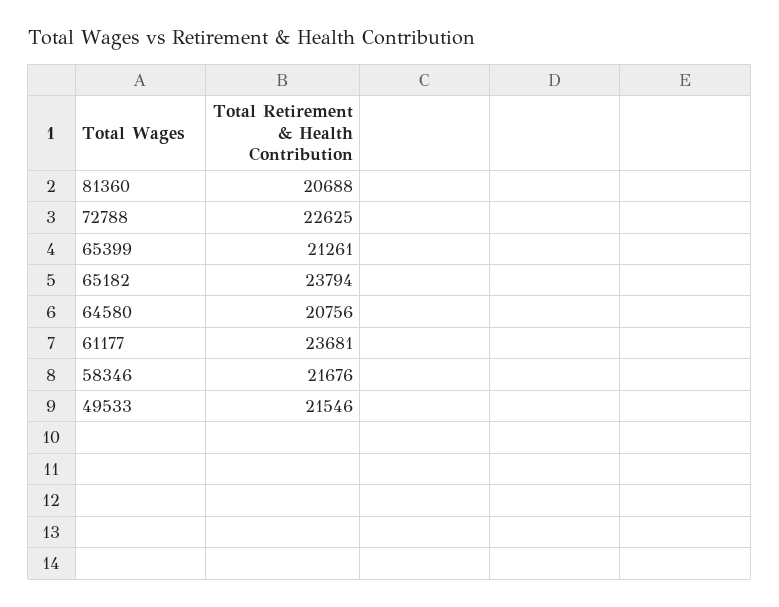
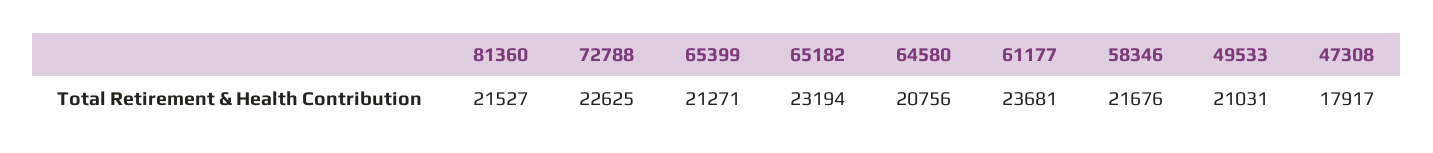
81360: 20688 -> 21527
65399: 21261 -> 21271
65182: 23794 -> 23194
49533: 21546 -> 21031
47308: none -> 17917

